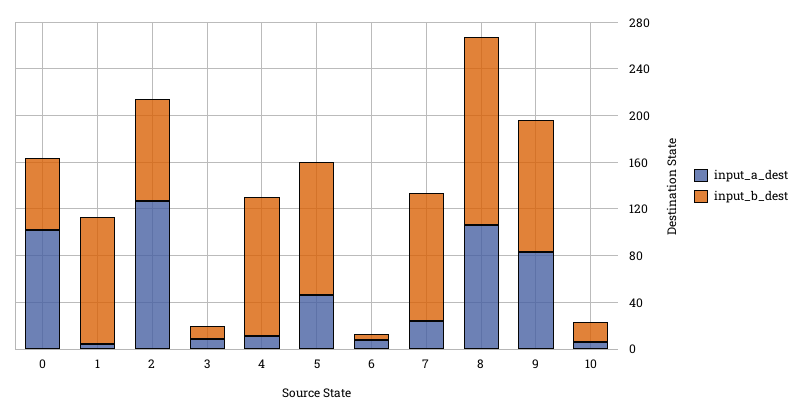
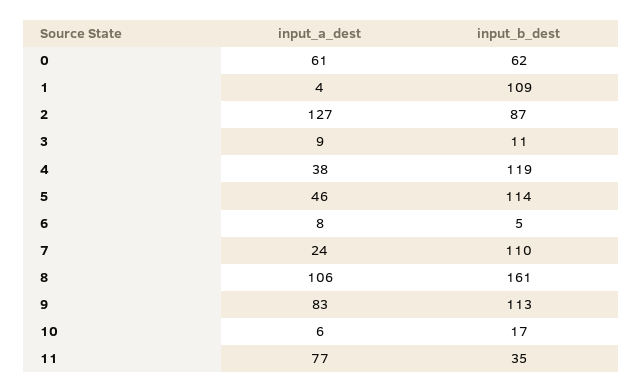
input_a_dest, 0: 100 -> 61
input_a_dest, 4: 10 -> 38
input_a_dest, 11: none -> 77
input_b_dest, 11: none -> 35

